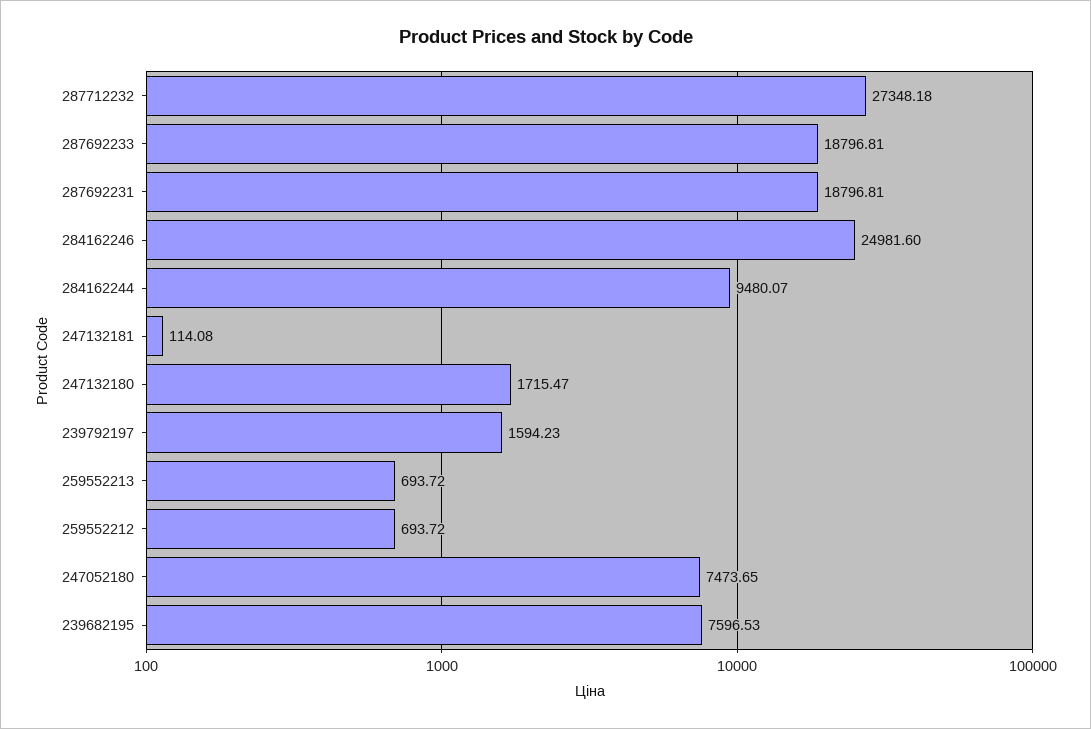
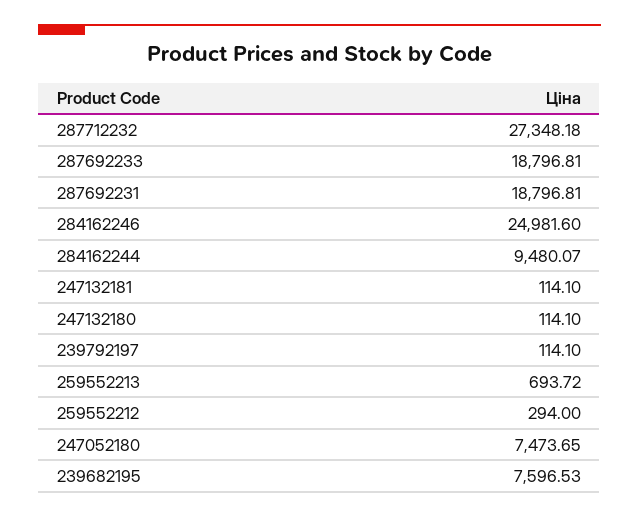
247132181: 114.08 -> 114.1
247132180: 1715.47 -> 114.1
239792197: 1594.23 -> 114.1
259552212: 693.72 -> 294

